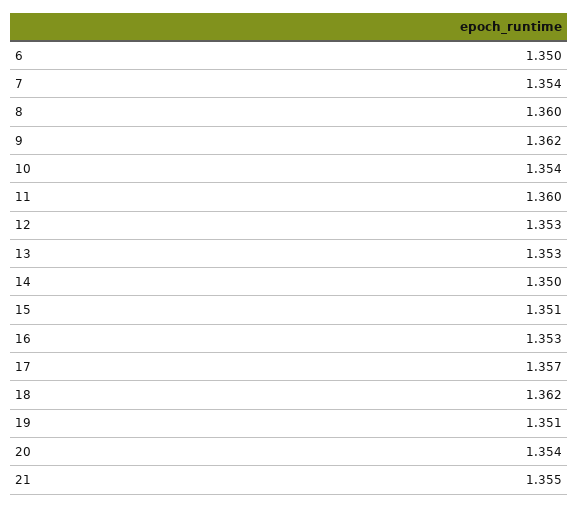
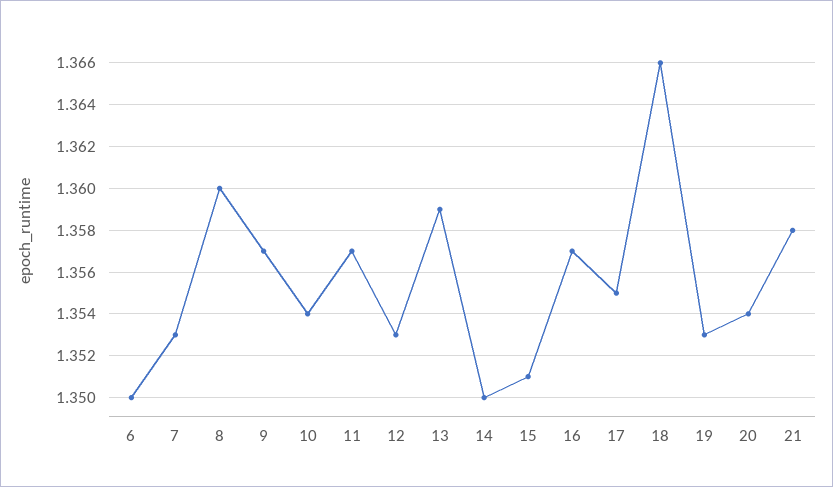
7: 1.354 -> 1.353
9: 1.362 -> 1.357
11: 1.36 -> 1.357
13: 1.353 -> 1.359
16: 1.353 -> 1.357
17: 1.357 -> 1.355
18: 1.362 -> 1.366
19: 1.351 -> 1.353
21: 1.355 -> 1.358

